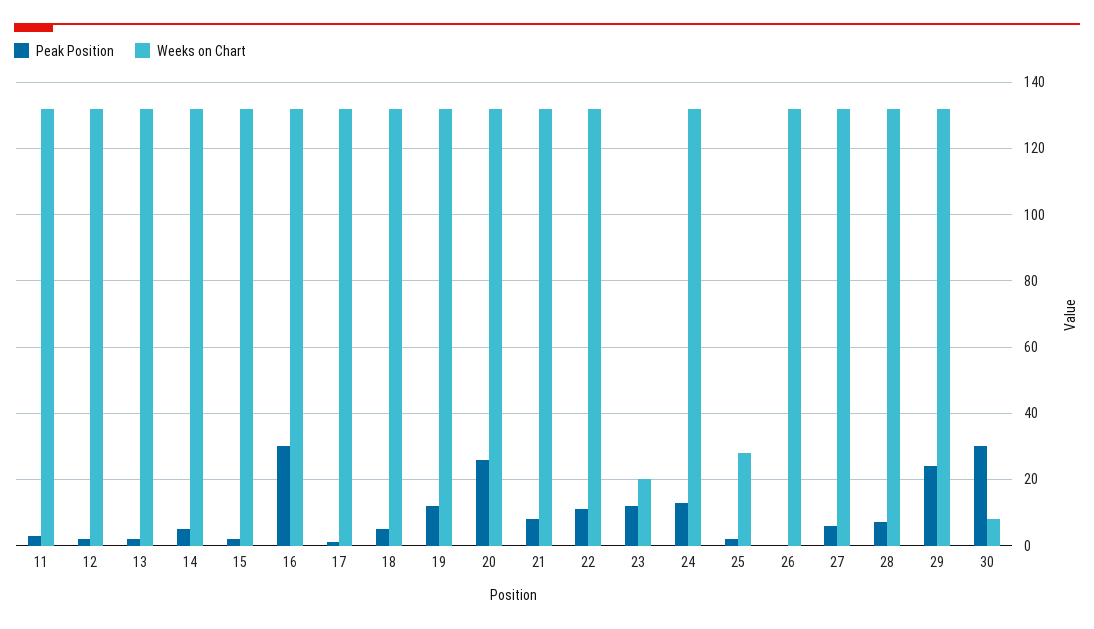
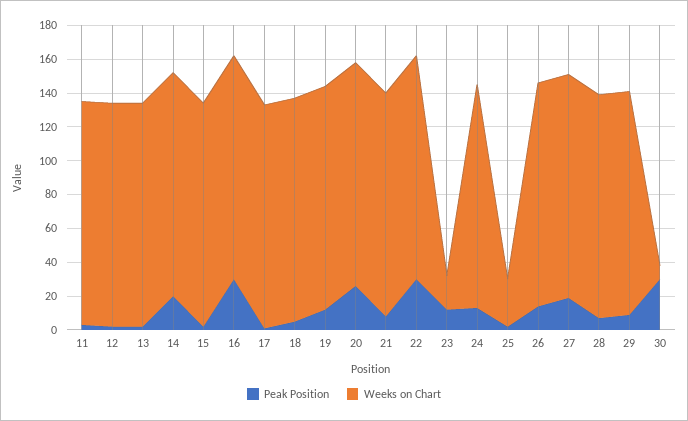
Peak Position, 14: 5 -> 20
Peak Position, 22: 10 -> 30
Peak Position, 26: 0 -> 15
Peak Position, 27: 5 -> 20
Peak Position, 29: 25 -> 10

